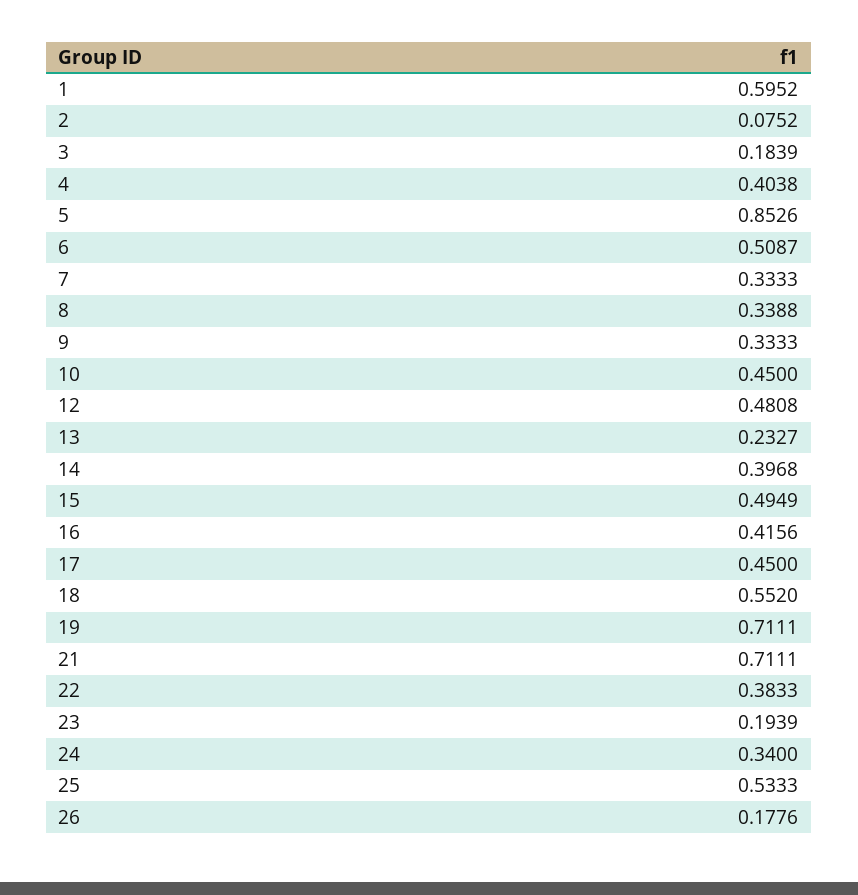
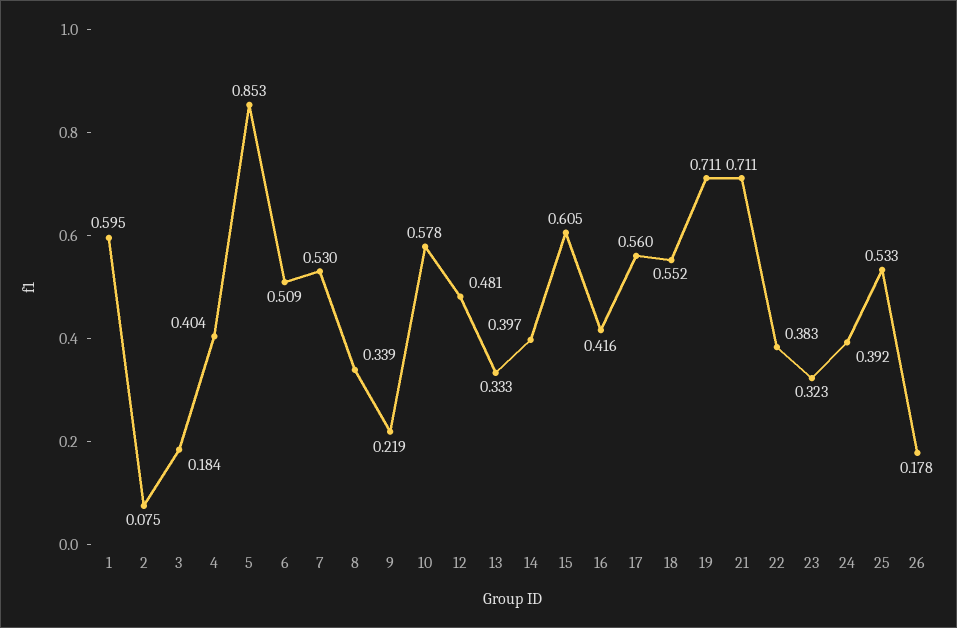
7: 0.3333 -> 0.53
9: 0.3333 -> 0.219
10: 0.45 -> 0.578
13: 0.2327 -> 0.333
15: 0.4949 -> 0.605
17: 0.45 -> 0.56
23: 0.1939 -> 0.323
24: 0.34 -> 0.392

